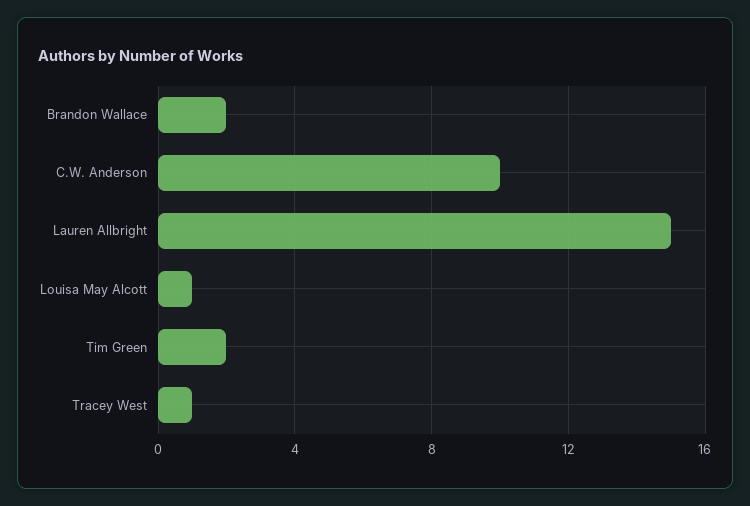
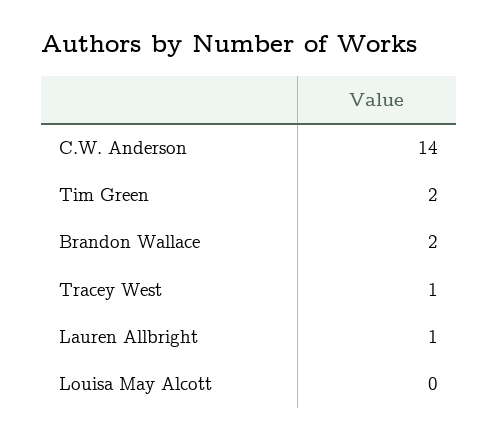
C.W. Anderson: 10 -> 14
Lauren Allbright: 15 -> 1
Louisa May Alcott: 1 -> 0

